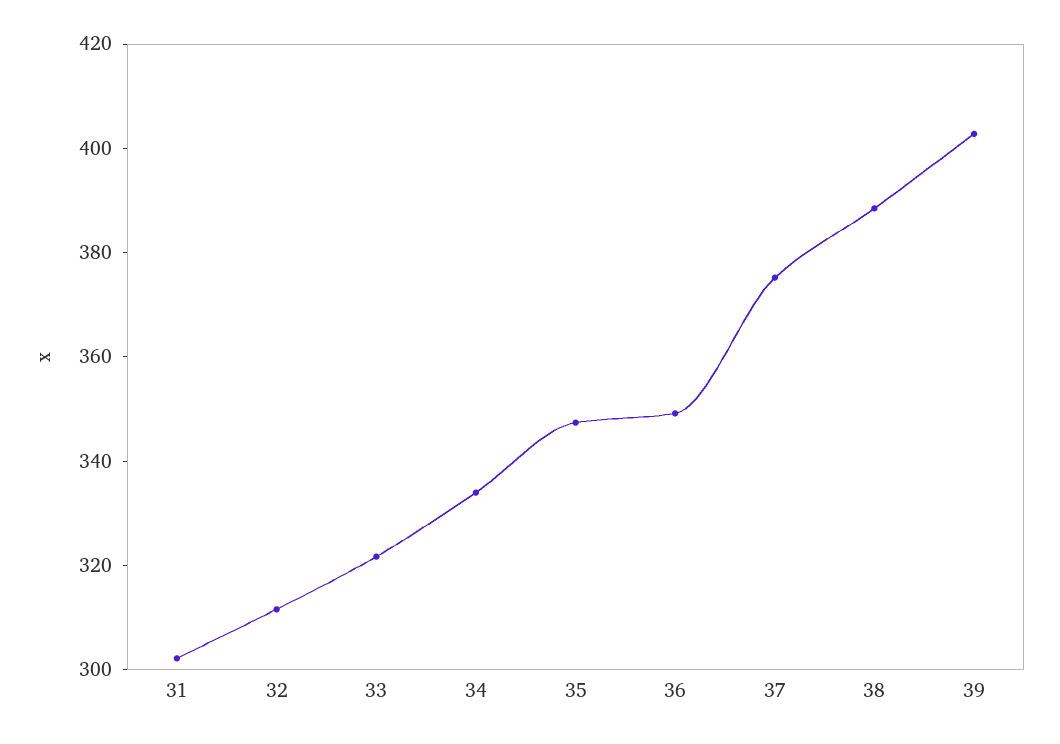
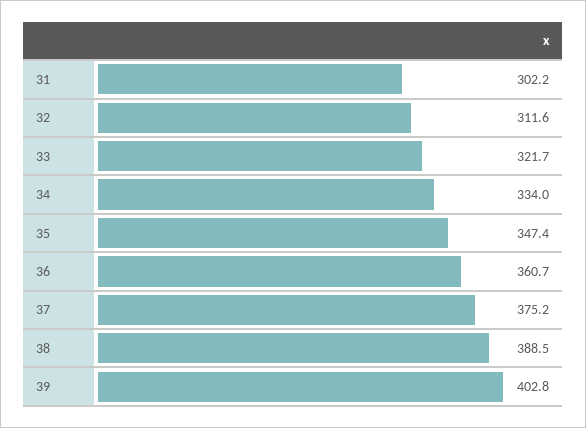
36: 350 -> 360.7

